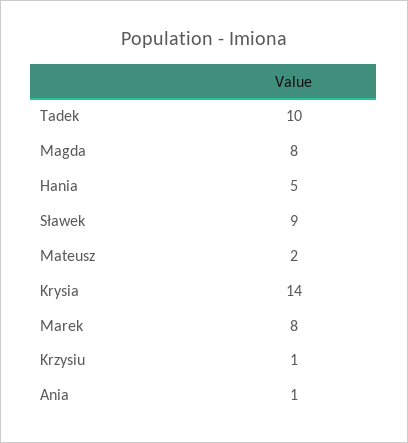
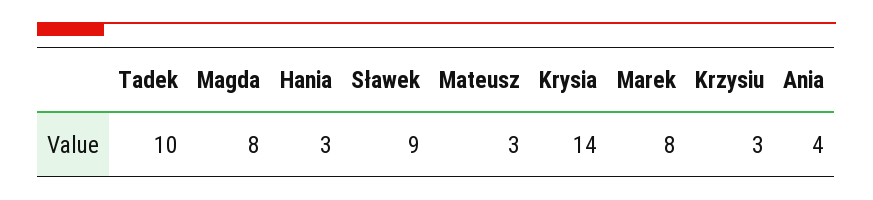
Hania: 5 -> 3
Mateusz: 2 -> 3
Krzysiu: 1 -> 3
Ania: 1 -> 4

